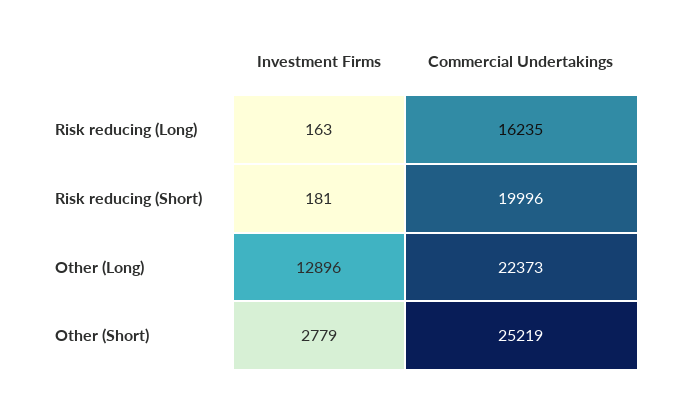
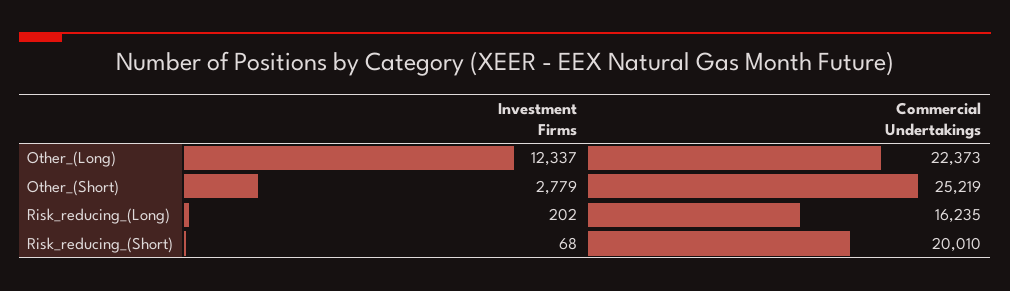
Investment Firms, Risk reducing (Long): 163 -> 202
Investment Firms, Risk reducing (Short): 181 -> 68
Commercial Undertakings, Risk reducing (Short): 19996 -> 20010
Investment Firms, Other (Long): 12896 -> 12337

